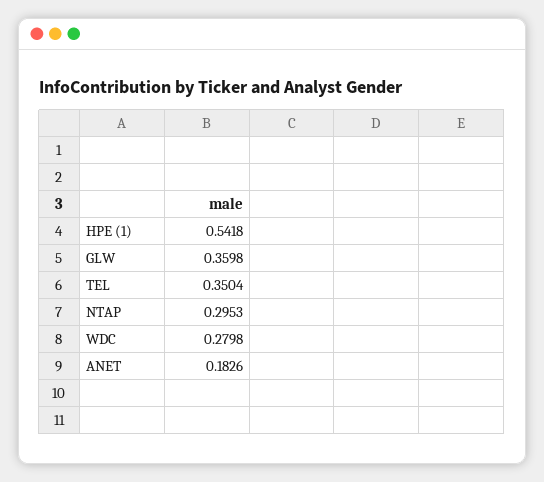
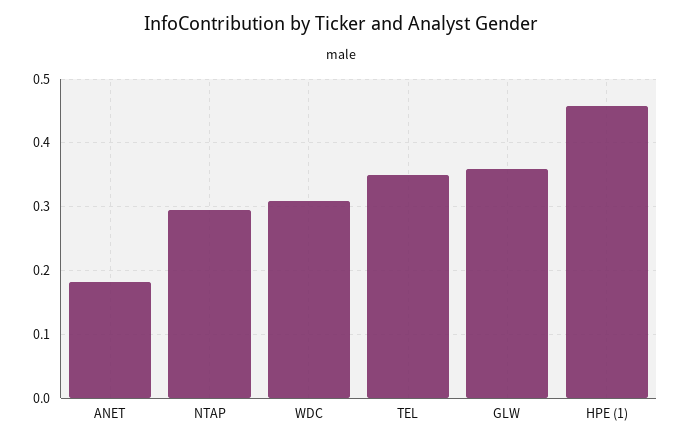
HPE (1): 0.5418 -> 0.46
WDC: 0.2798 -> 0.31

